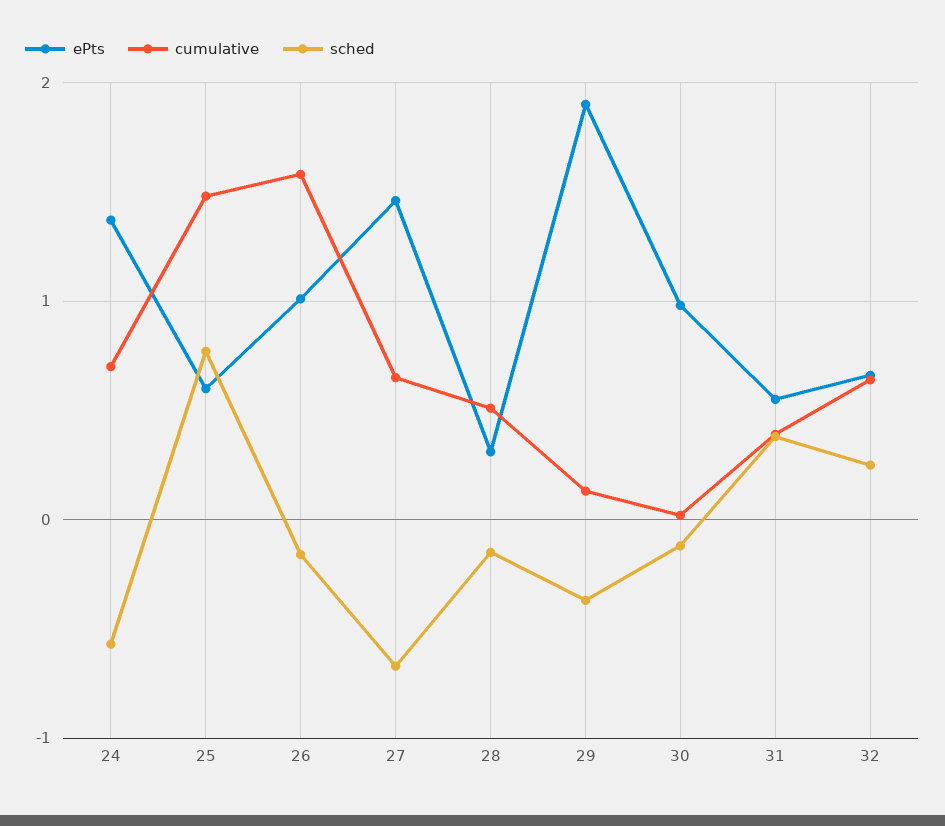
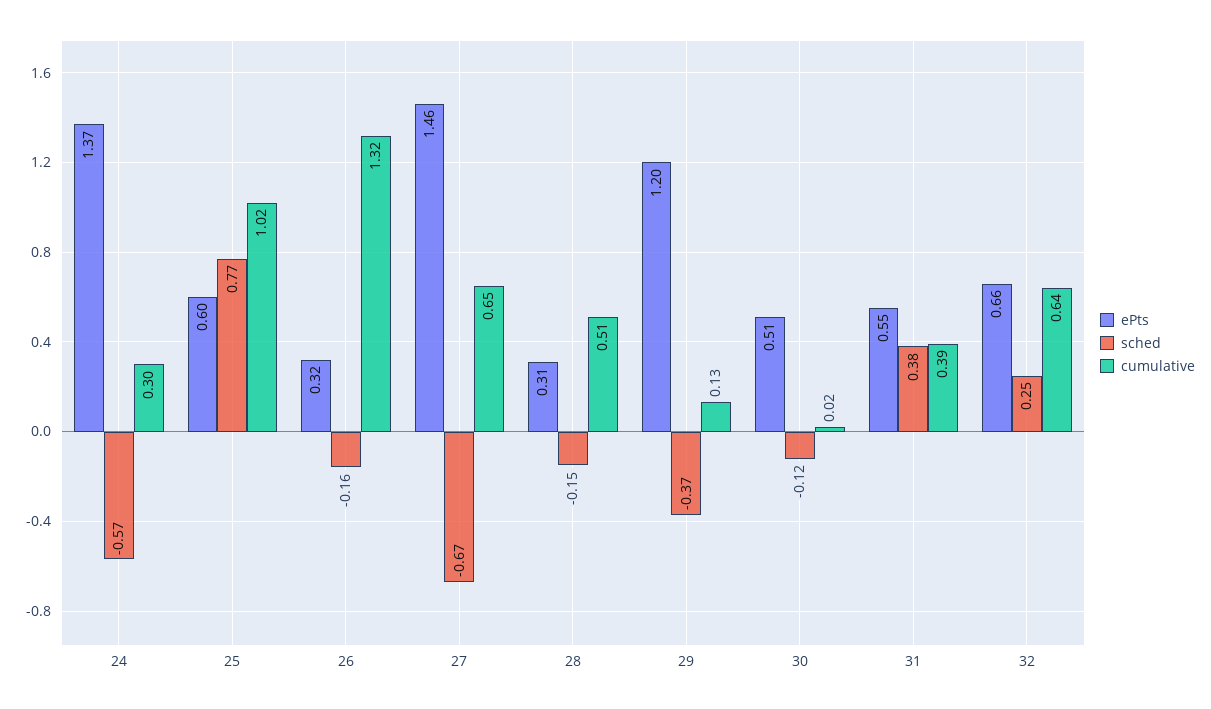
cumulative, 24: 0.7 -> 0.3
cumulative, 25: 1.5 -> 1.02
ePts, 26: 1 -> 0.32
cumulative, 26: 1.6 -> 1.32
ePts, 29: 1.9 -> 1.2
ePts, 30: 1 -> 0.51

